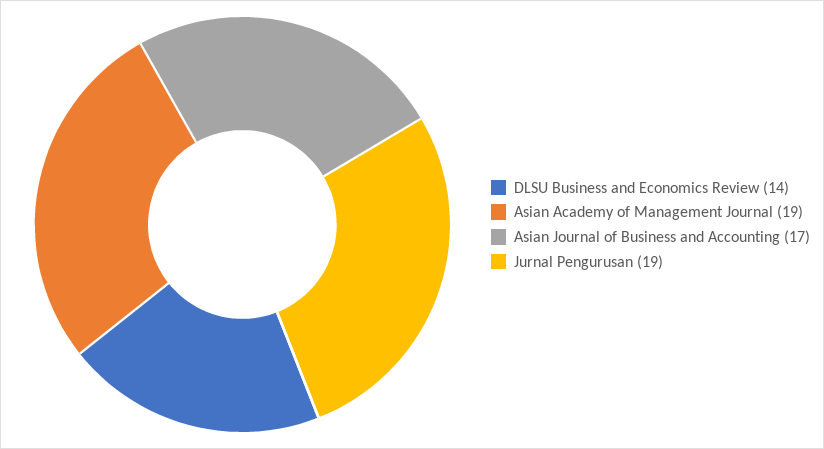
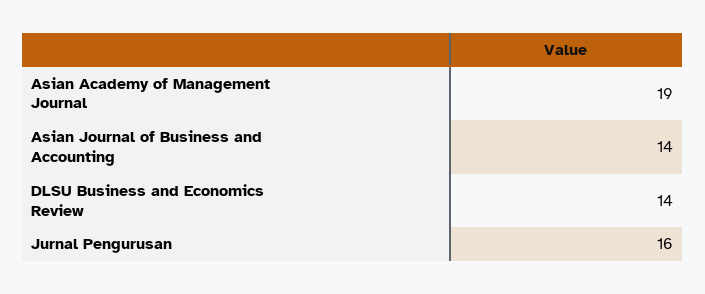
Asian Journal of Business and Accounting: 17 -> 14
Jurnal Pengurusan: 19 -> 16

